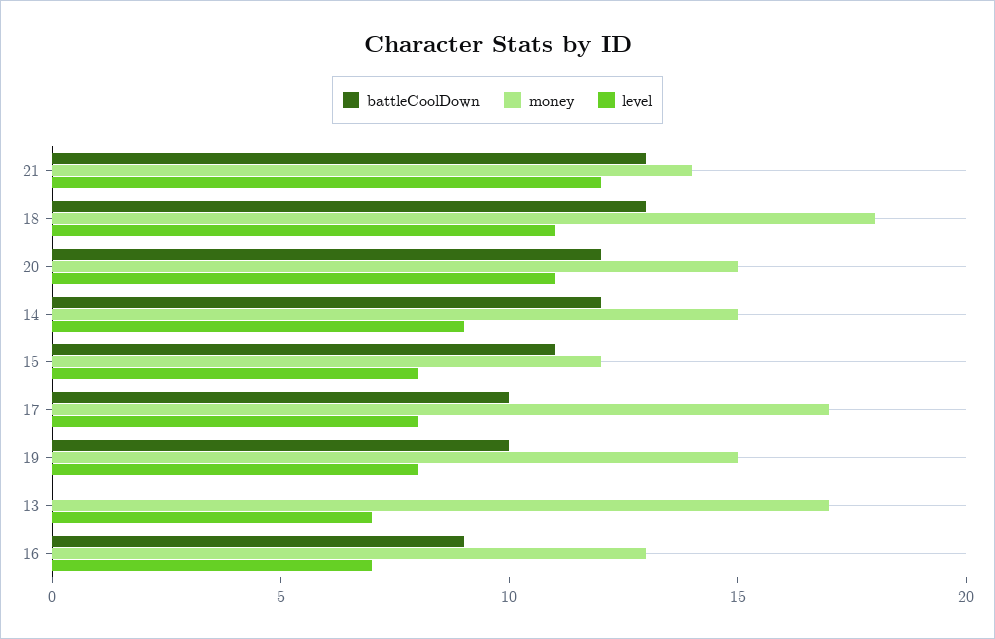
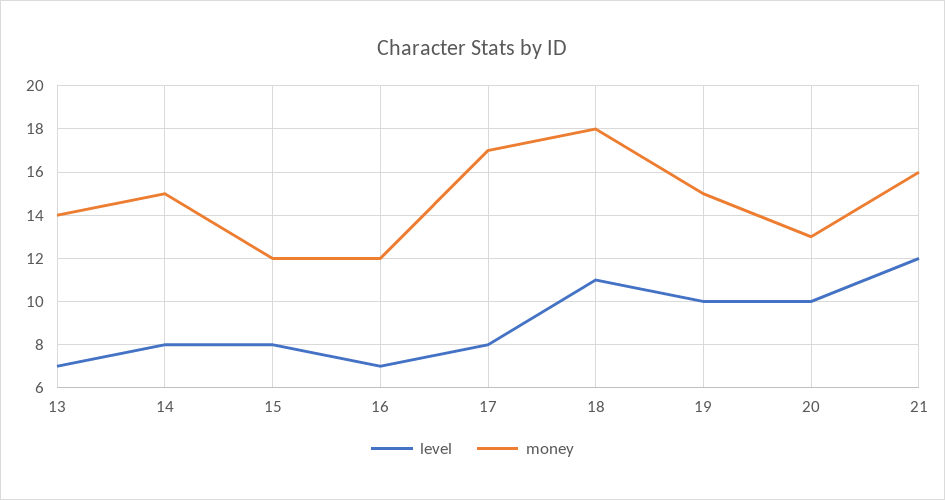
battleCoolDown, 21: 13 -> none
money, 21: 14 -> 16
battleCoolDown, 18: 13 -> none
battleCoolDown, 20: 12 -> none
money, 20: 15 -> 13
level, 20: 11 -> 10
battleCoolDown, 14: 12 -> none
level, 14: 9 -> 8
battleCoolDown, 15: 11 -> none
battleCoolDown, 17: 10 -> none
battleCoolDown, 19: 10 -> none
level, 19: 8 -> 10
battleCoolDown, 13: 0 -> none
money, 13: 17 -> 14
battleCoolDown, 16: 9 -> none
money, 16: 13 -> 12

